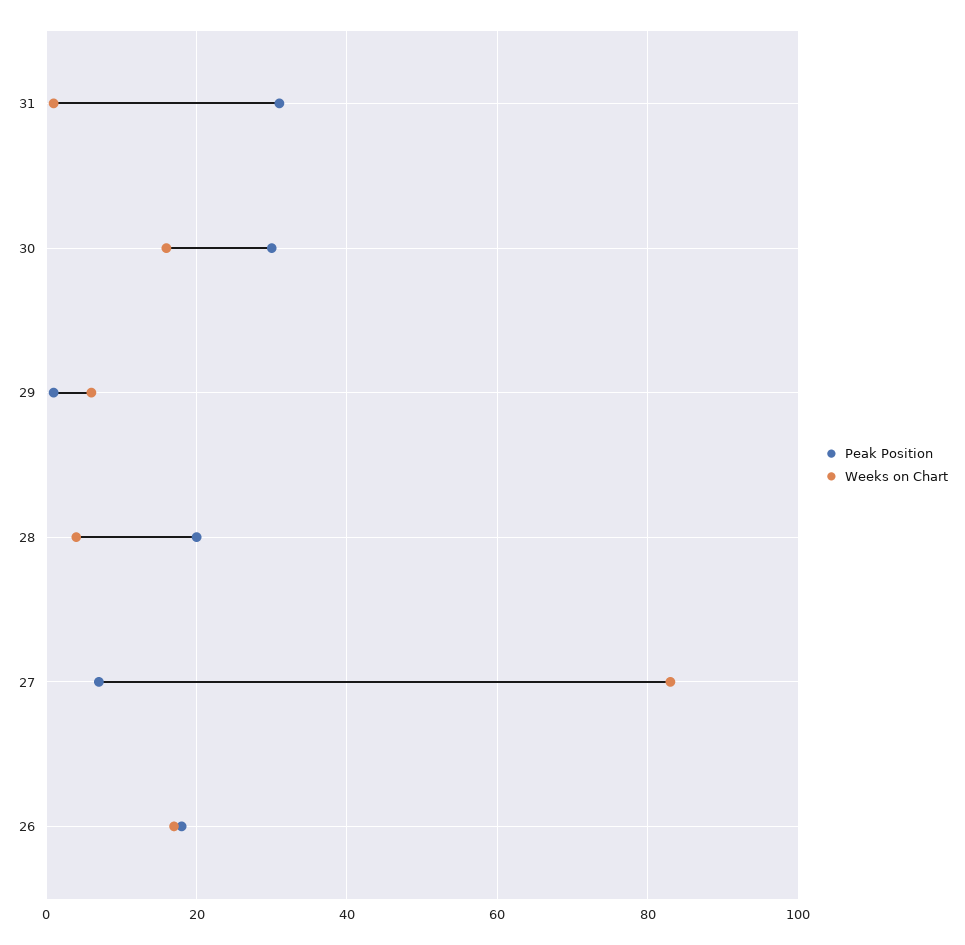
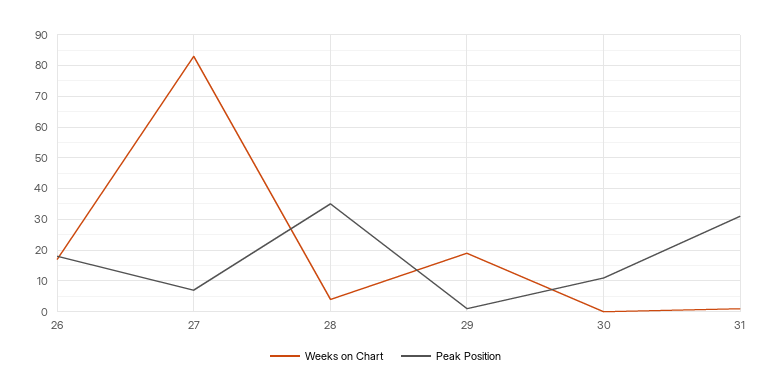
Peak Position, 30: 30 -> 10
Weeks on Chart, 30: 15 -> 0
Weeks on Chart, 29: 5 -> 20
Peak Position, 28: 20 -> 35

